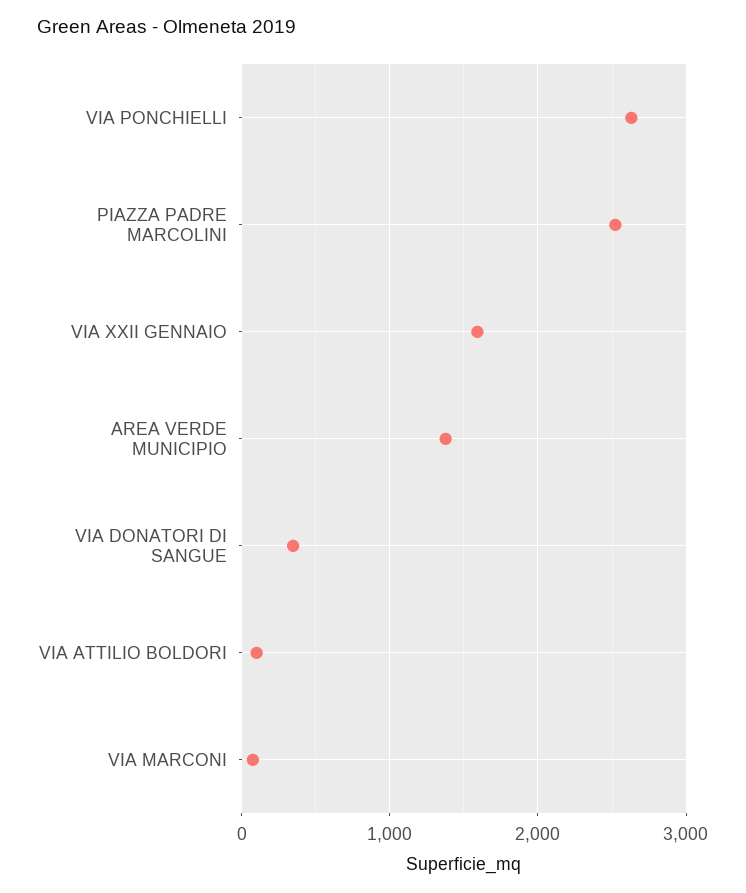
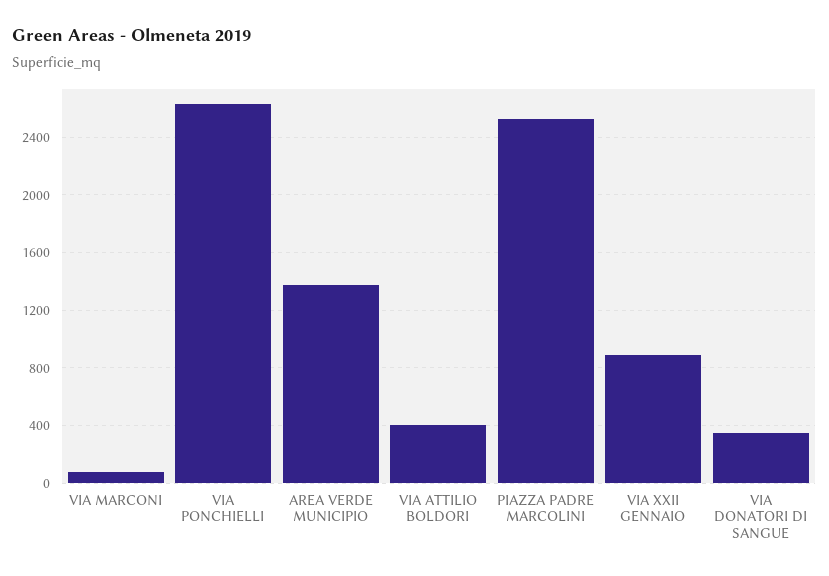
VIA XXII GENNAIO: 1600 -> 900
VIA ATTILIO BOLDORI: 100 -> 400

